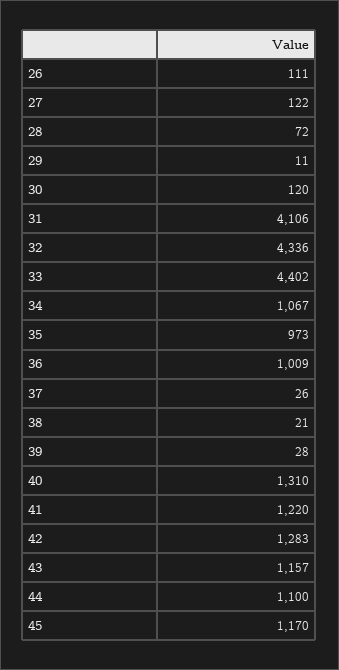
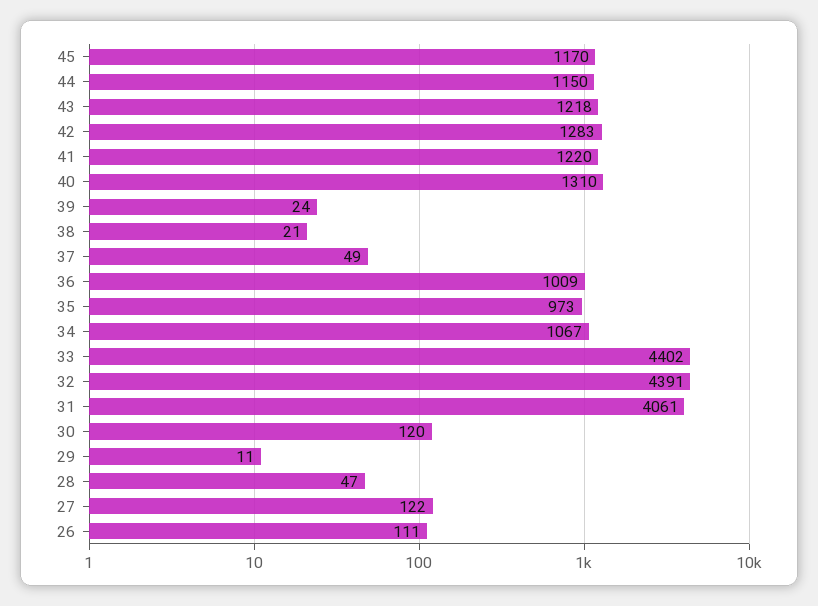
28: 72 -> 47
31: 4106 -> 4061
32: 4336 -> 4391
37: 26 -> 49
39: 28 -> 24
43: 1157 -> 1218
44: 1100 -> 1150

